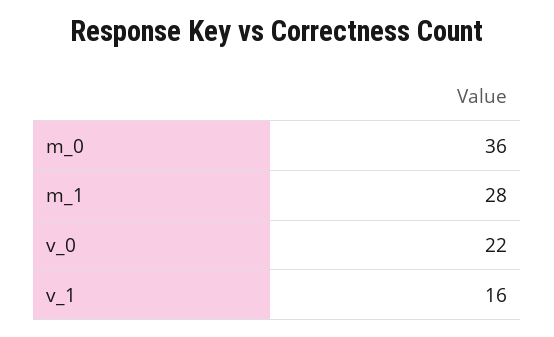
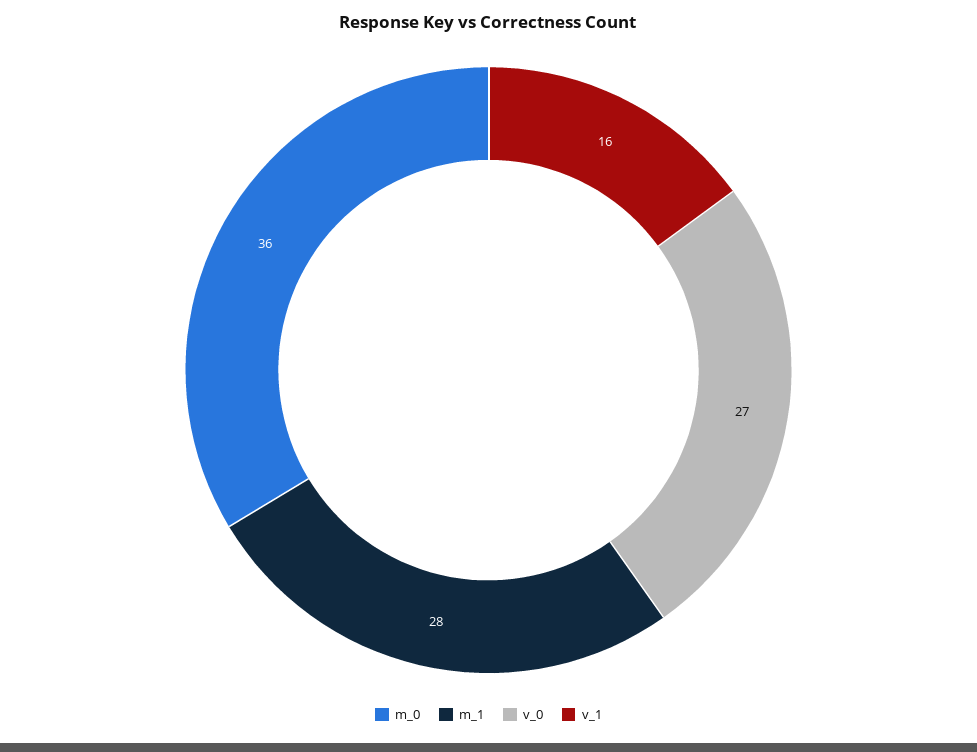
v_0: 22 -> 27

